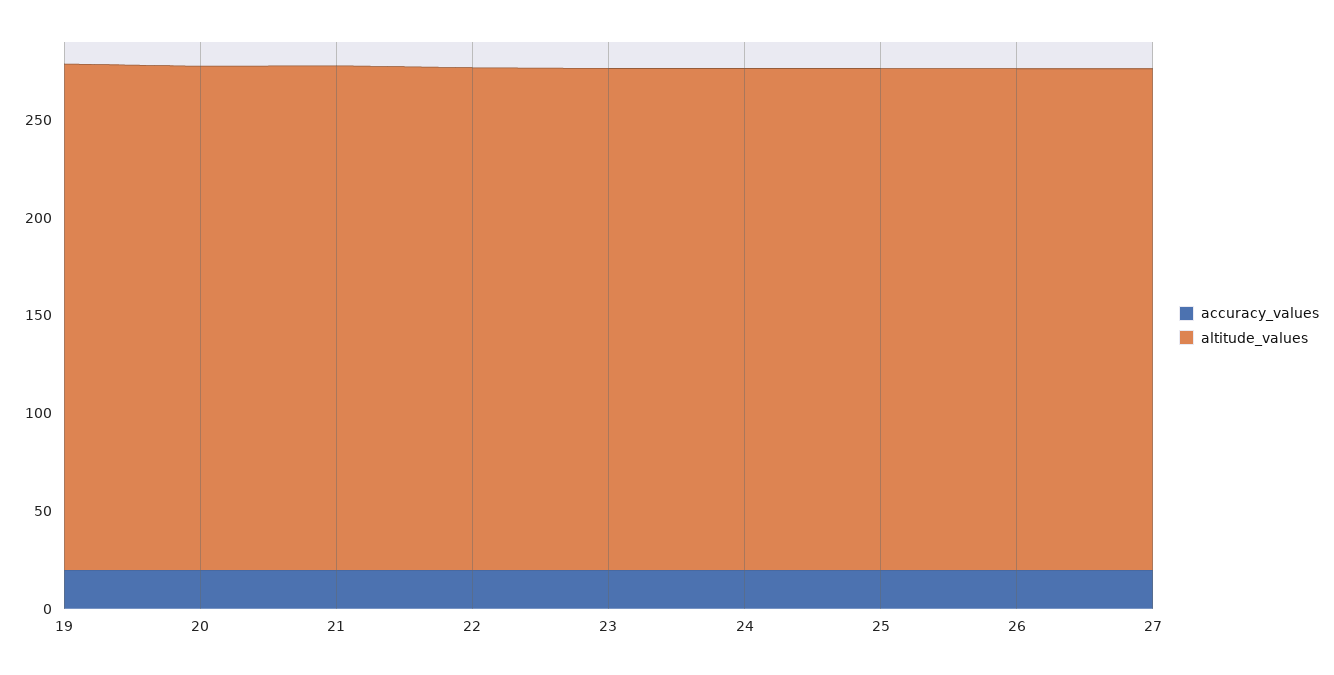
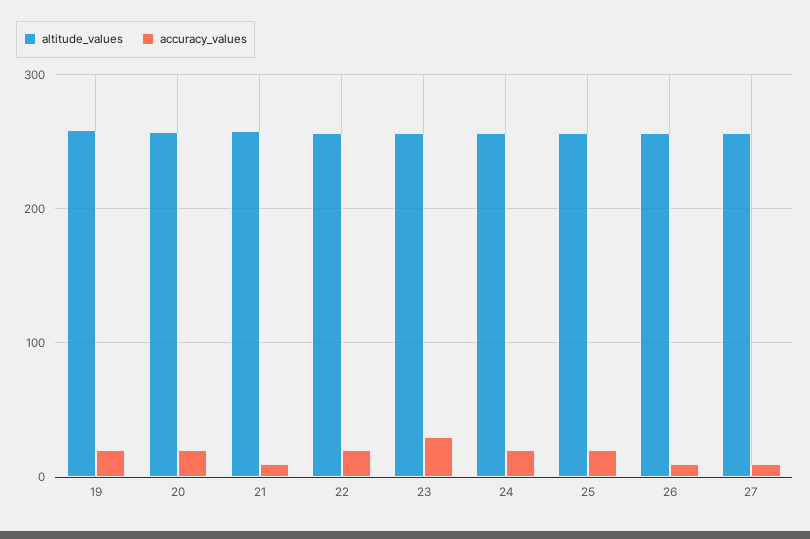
accuracy_values, 21: 20 -> 10
accuracy_values, 23: 20 -> 30
accuracy_values, 26: 20 -> 10
accuracy_values, 27: 20 -> 10

